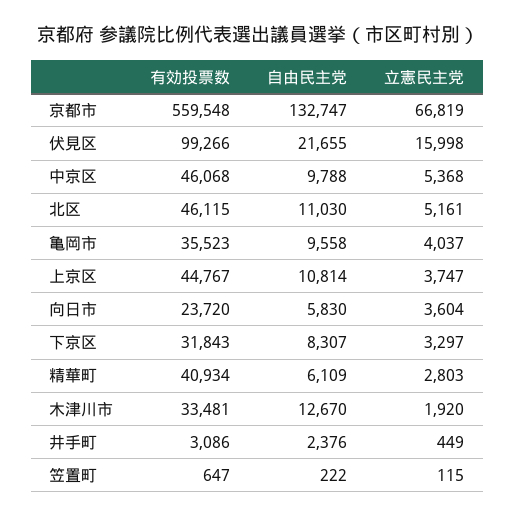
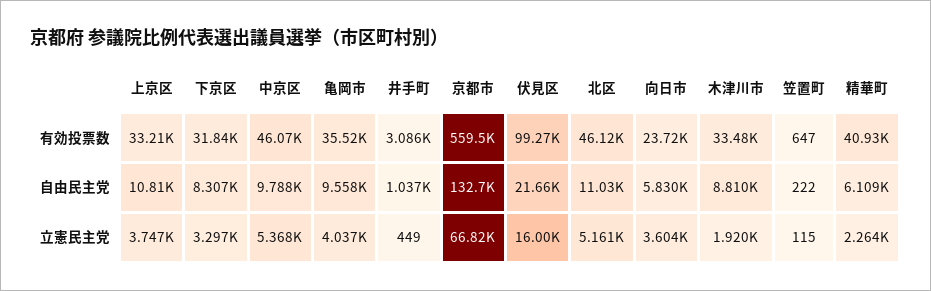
有効投票数, 上京区: 44767 -> 33210
立憲民主党, 精華町: 2803 -> 2264
自由民主党, 木津川市: 12670 -> 8810
自由民主党, 井手町: 2376 -> 1037

